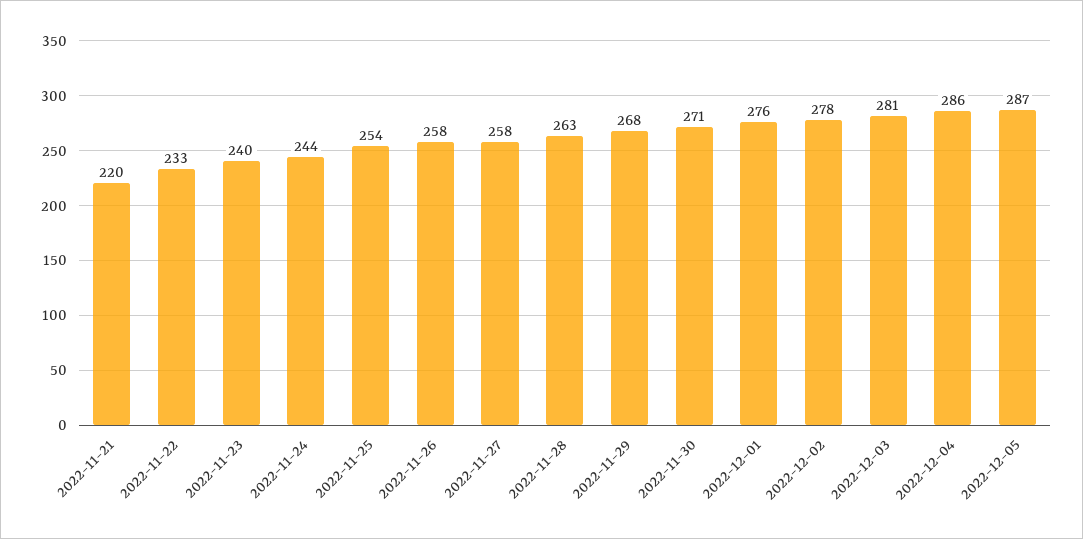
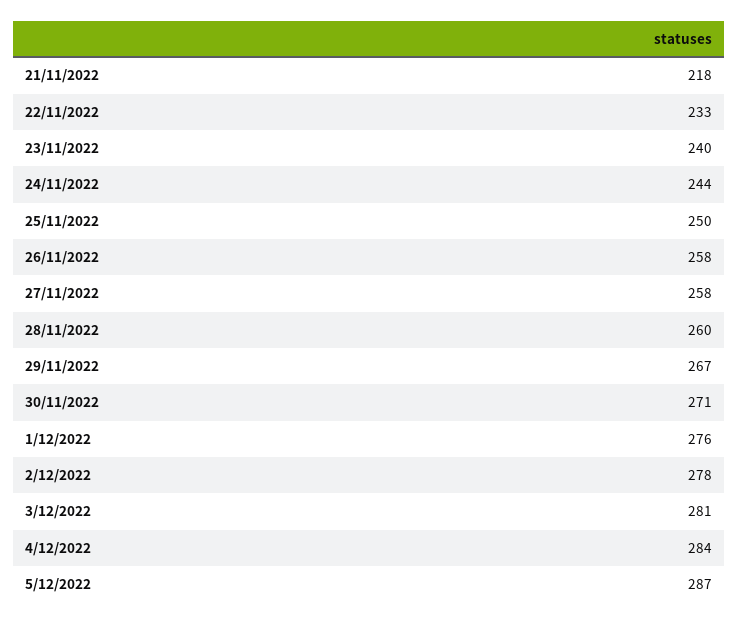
2022-11-21: 220 -> 218
2022-11-25: 254 -> 250
2022-11-28: 263 -> 260
2022-11-29: 268 -> 267
2022-12-04: 286 -> 284

